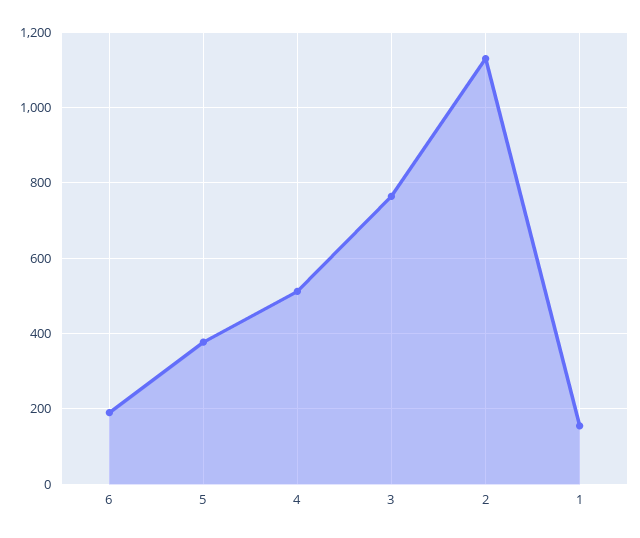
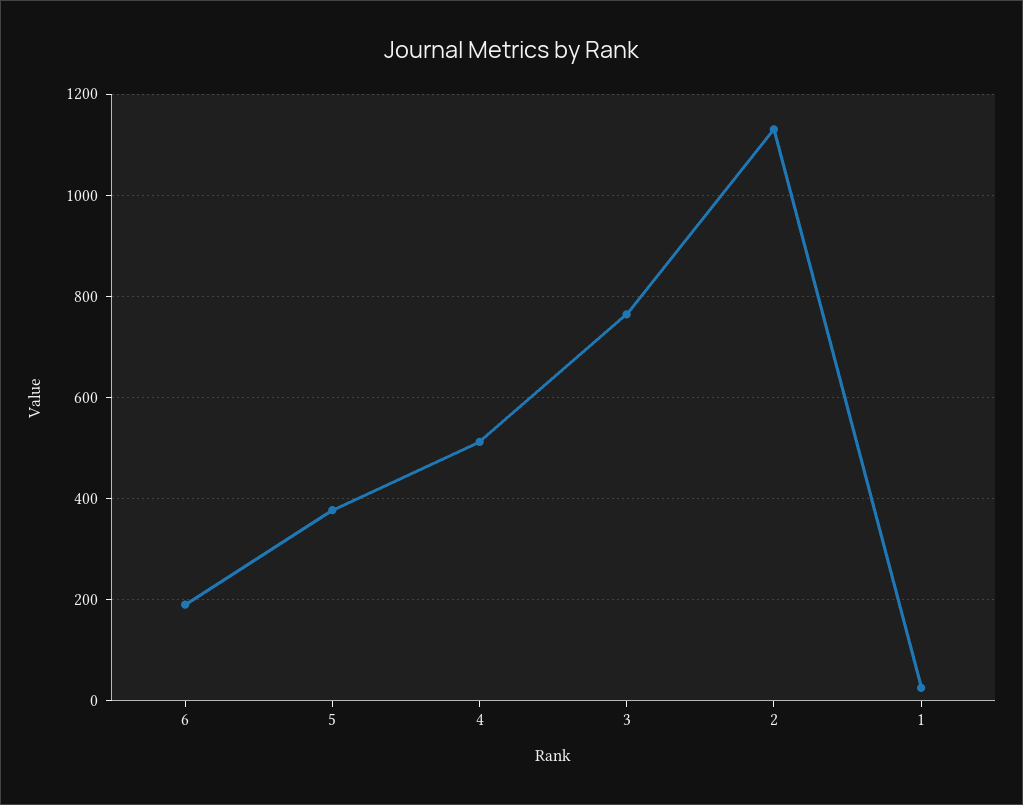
1: 160 -> 20

